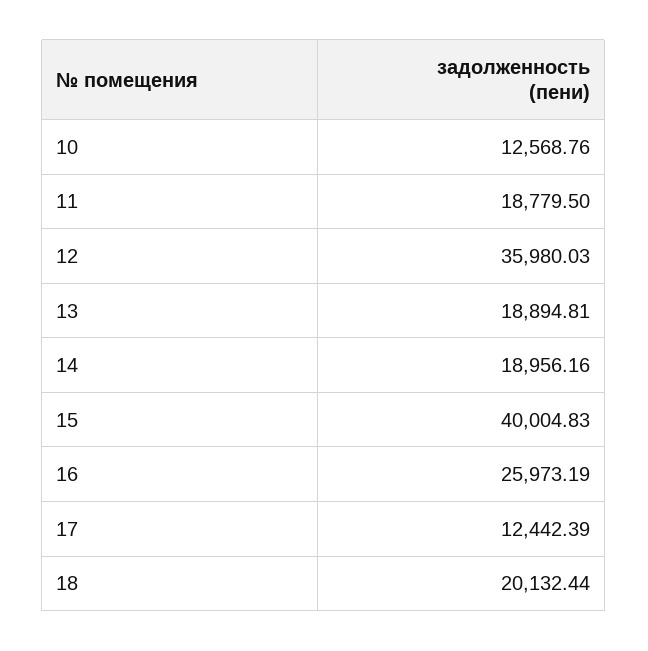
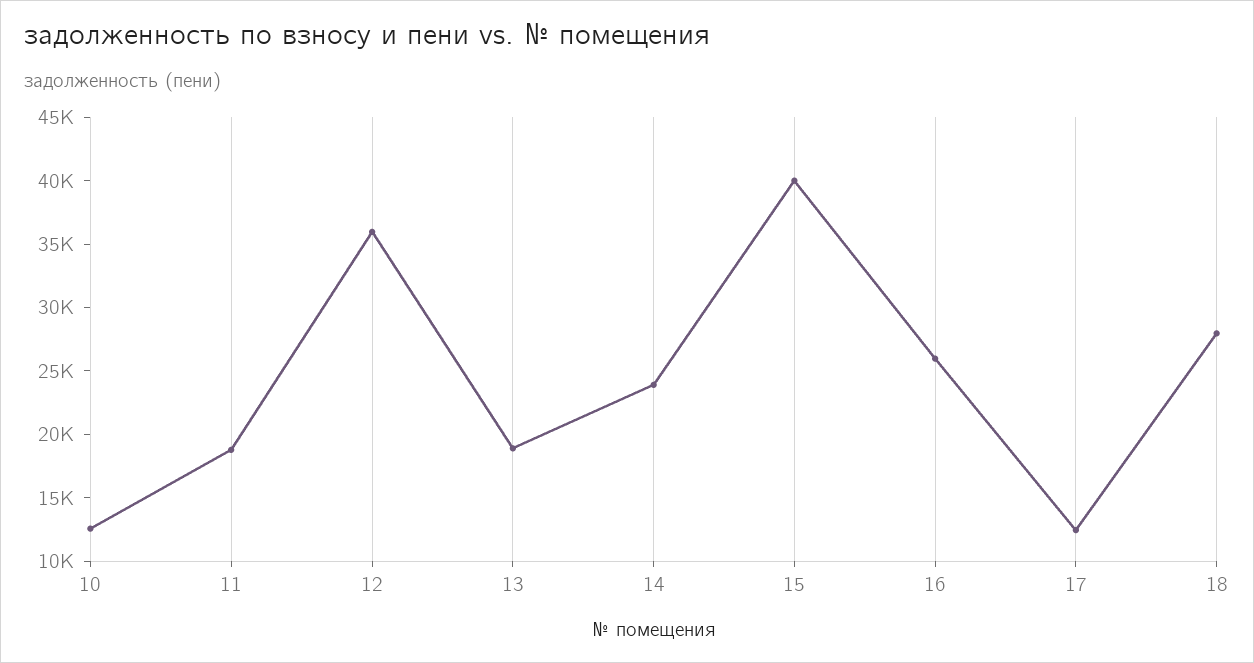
14: 18956.16 -> 24000
18: 20132.44 -> 28000

